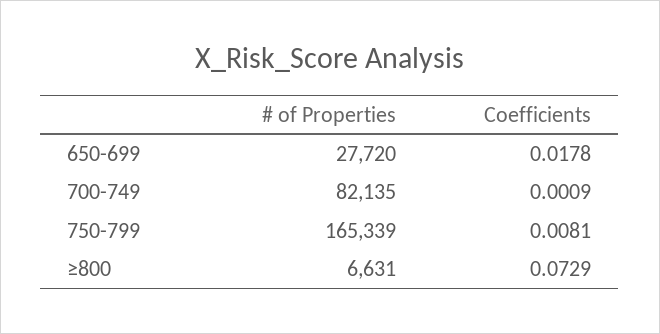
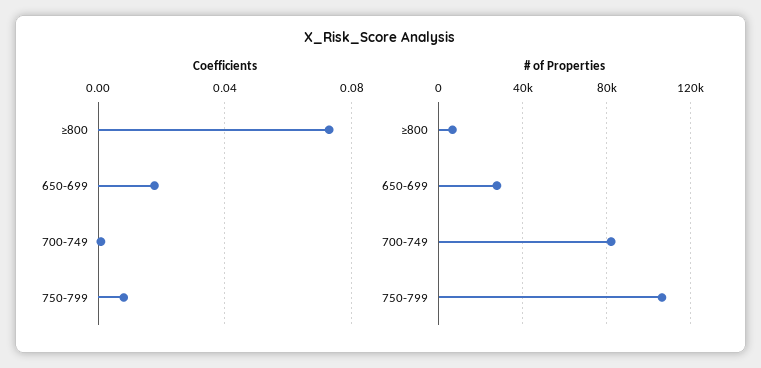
# of Properties, 750-799: 165339 -> 105000

